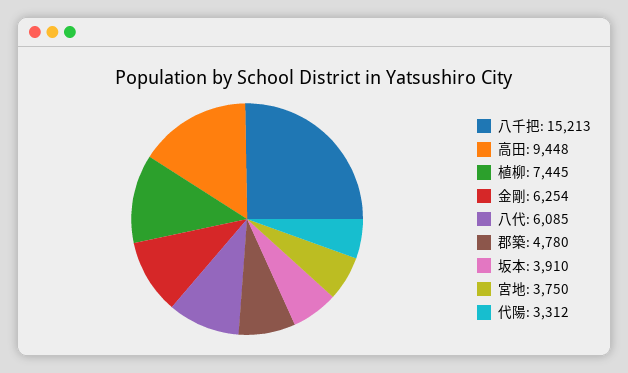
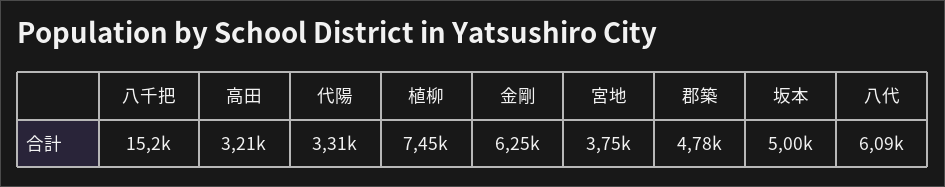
高田: 9448 -> 3210
坂本: 3910 -> 5000

